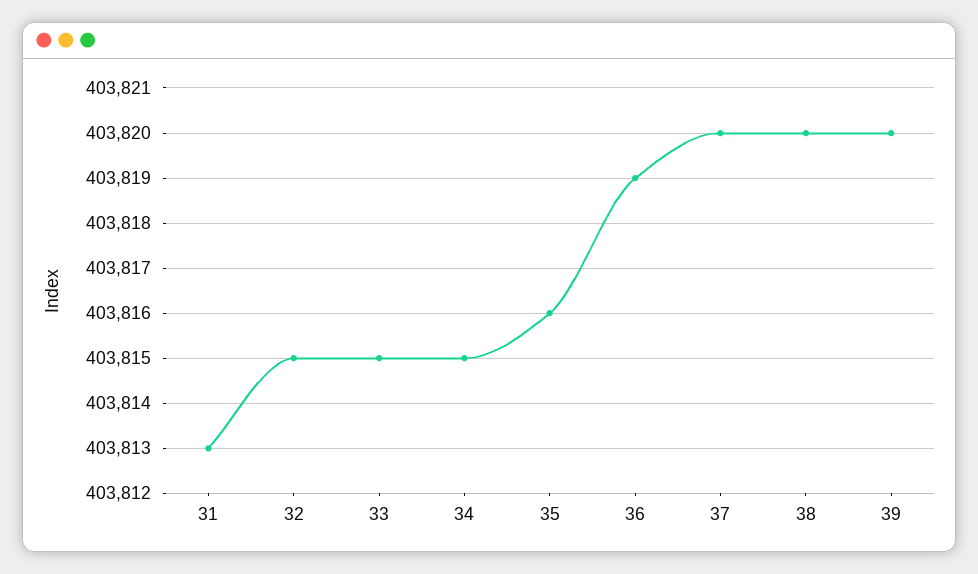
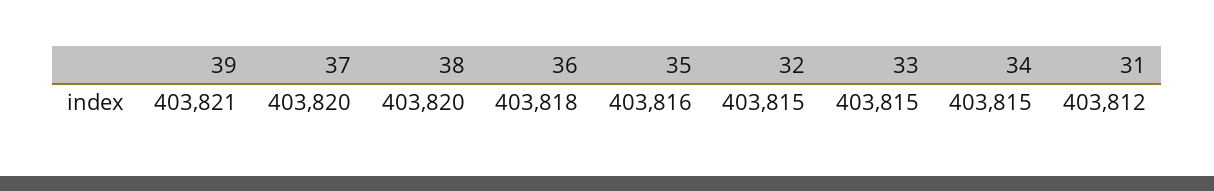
31: 403813 -> 403812
36: 403819 -> 403818
39: 403820 -> 403821

